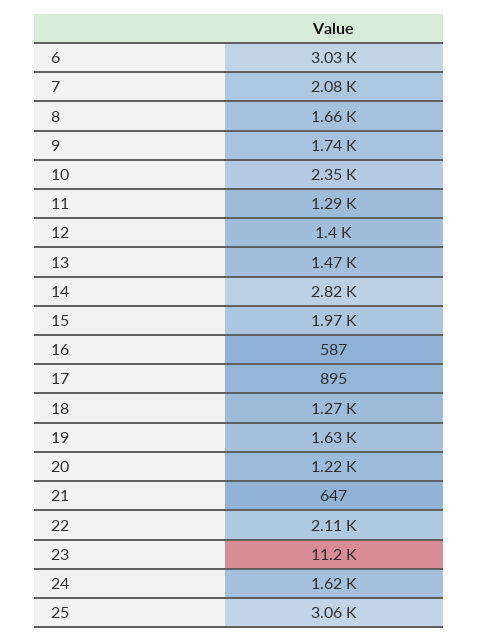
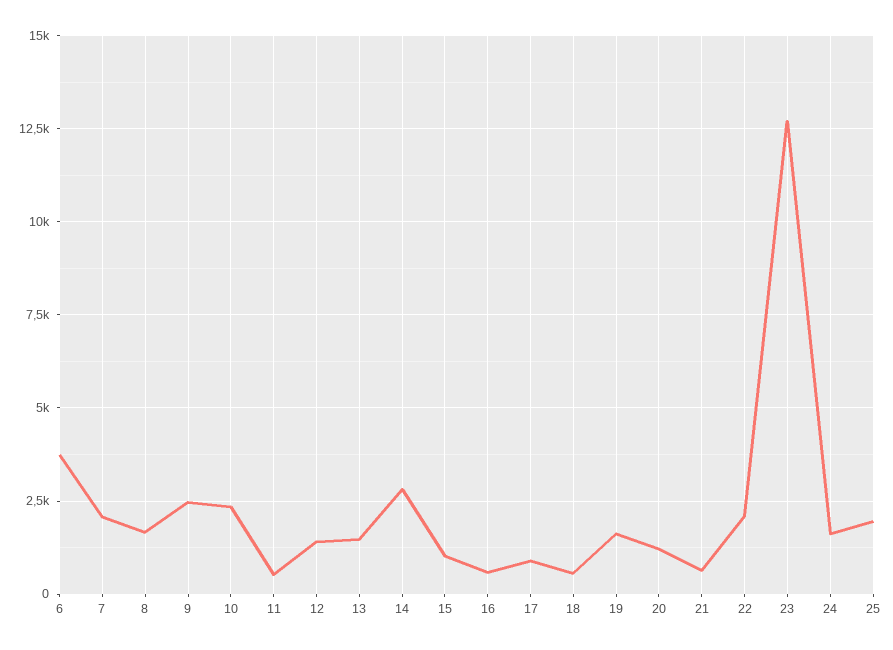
6: 3030 -> 3750
9: 1740 -> 2500
11: 1290 -> 500
15: 1970 -> 1000
18: 1270 -> 500
23: 11200 -> 12750
25: 3060 -> 2000

